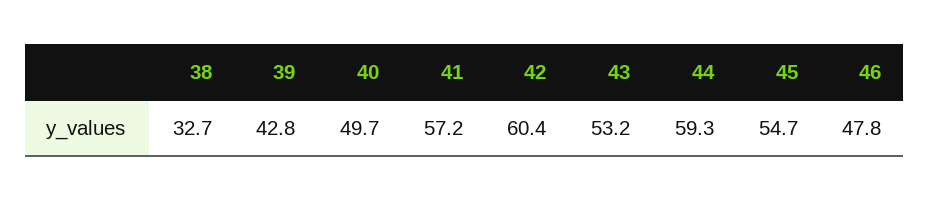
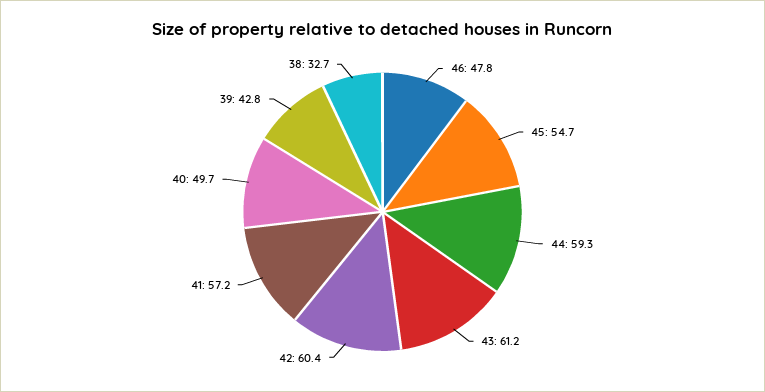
43: 53.2 -> 61.2

